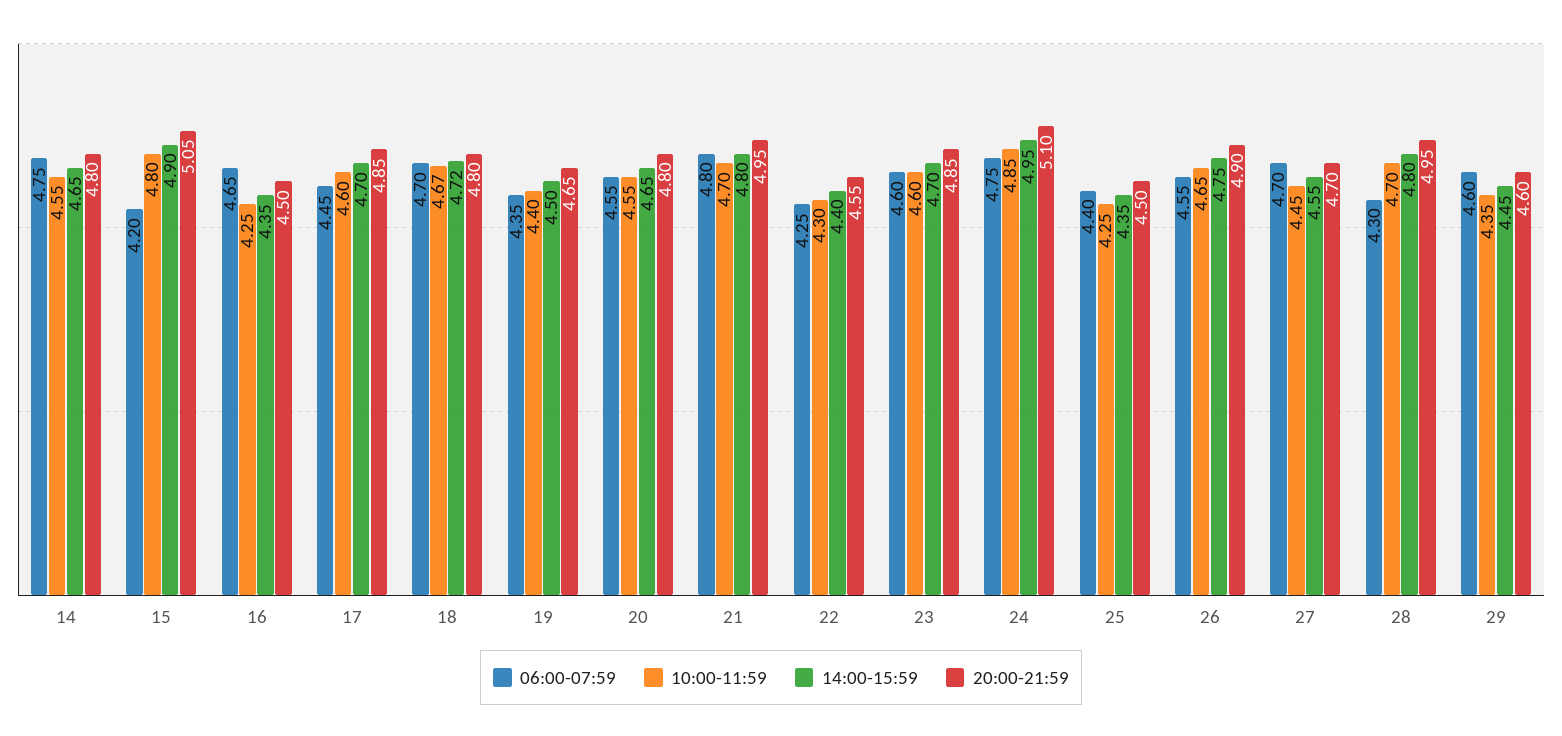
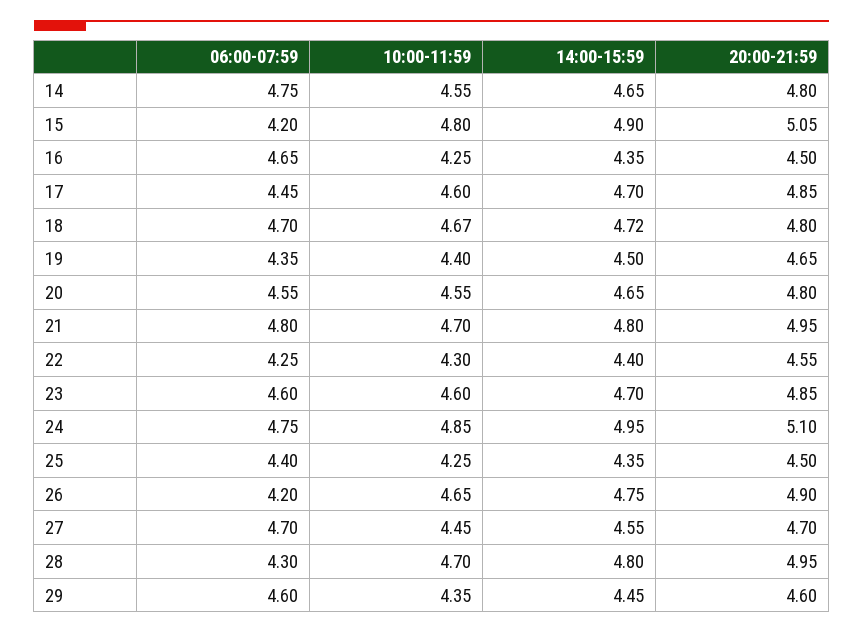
06:00-07:59, 26: 4.55 -> 4.2

